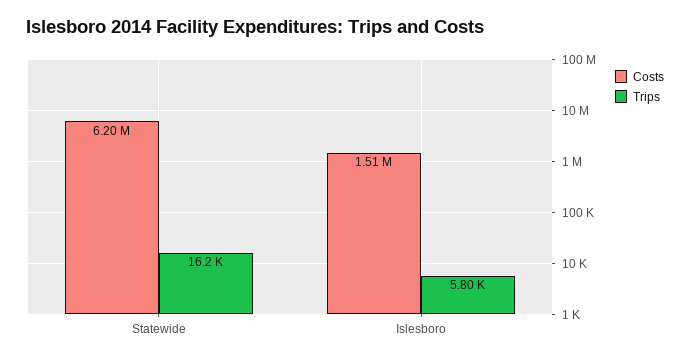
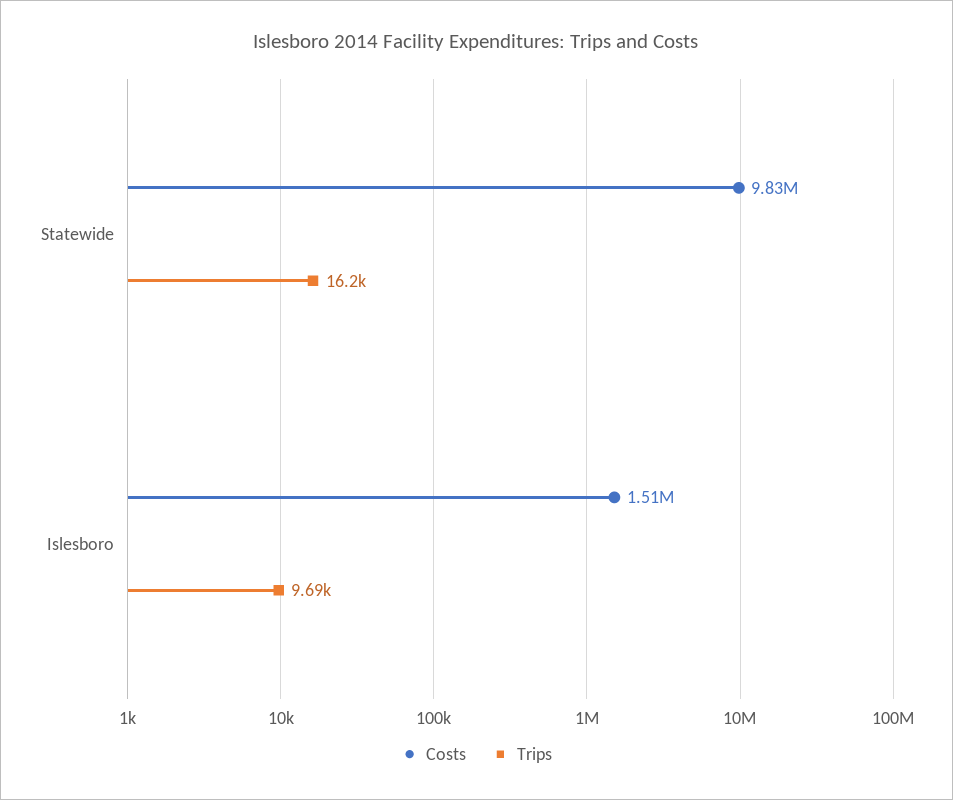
Costs, Statewide: 6200000 -> 9830000
Trips, Islesboro: 5800 -> 9690

